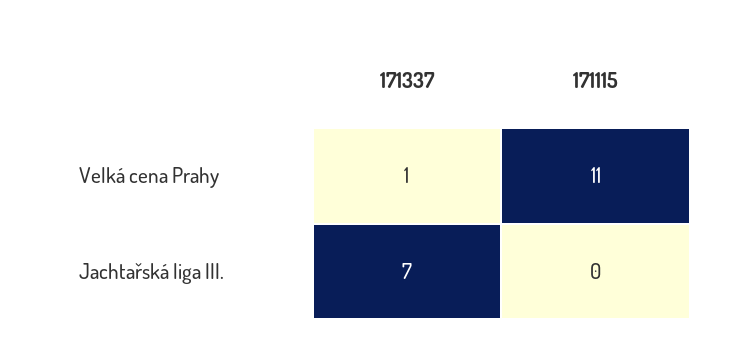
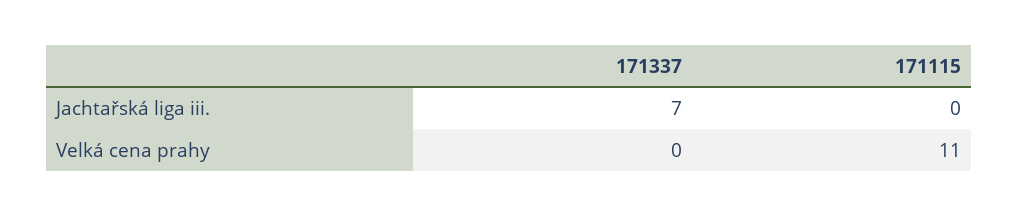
171337, Velká cena Prahy: 1 -> 0

